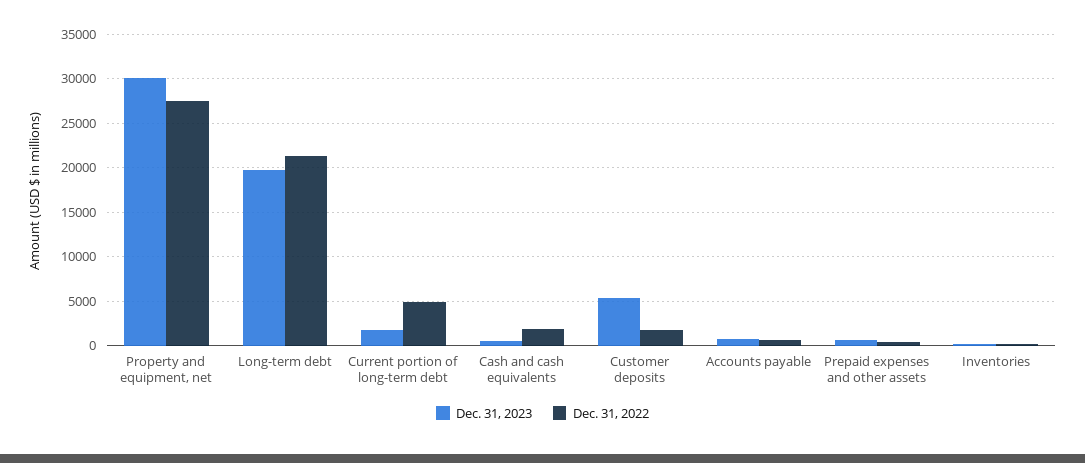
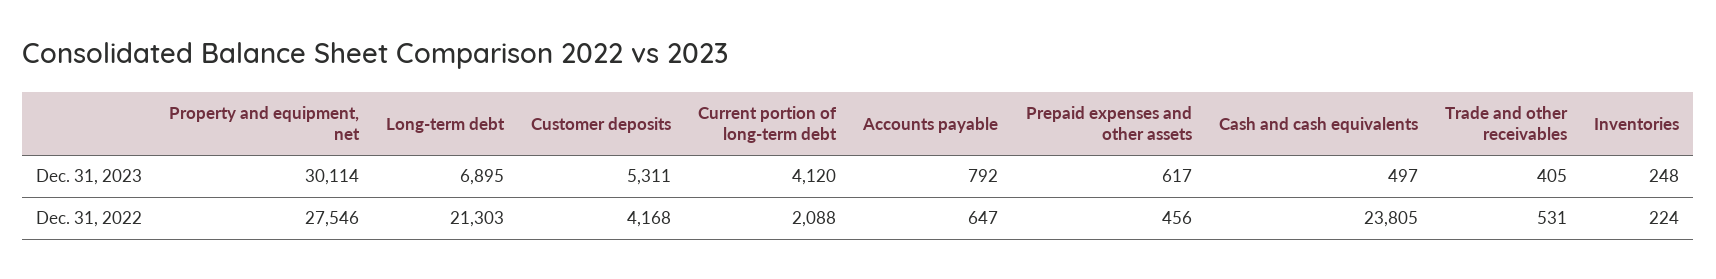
Dec. 31, 2023, Long-term debt: 20000 -> 6895
Dec. 31, 2023, Current portion of long-term debt: 2000 -> 4120
Dec. 31, 2022, Current portion of long-term debt: 5000 -> 2088
Dec. 31, 2022, Cash and cash equivalents: 2000 -> 23805
Dec. 31, 2022, Customer deposits: 2000 -> 4168
Dec. 31, 2023, Trade and other receivables: none -> 405
Dec. 31, 2022, Trade and other receivables: none -> 531

